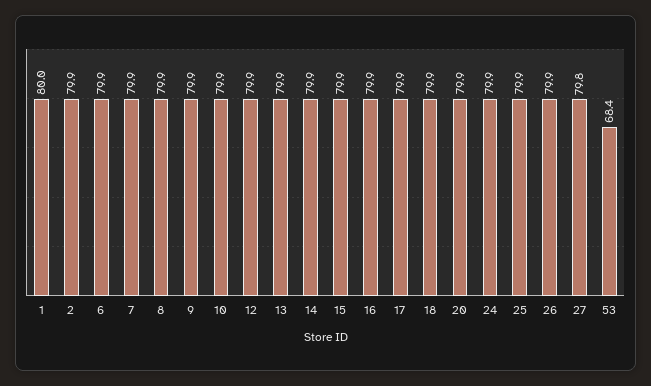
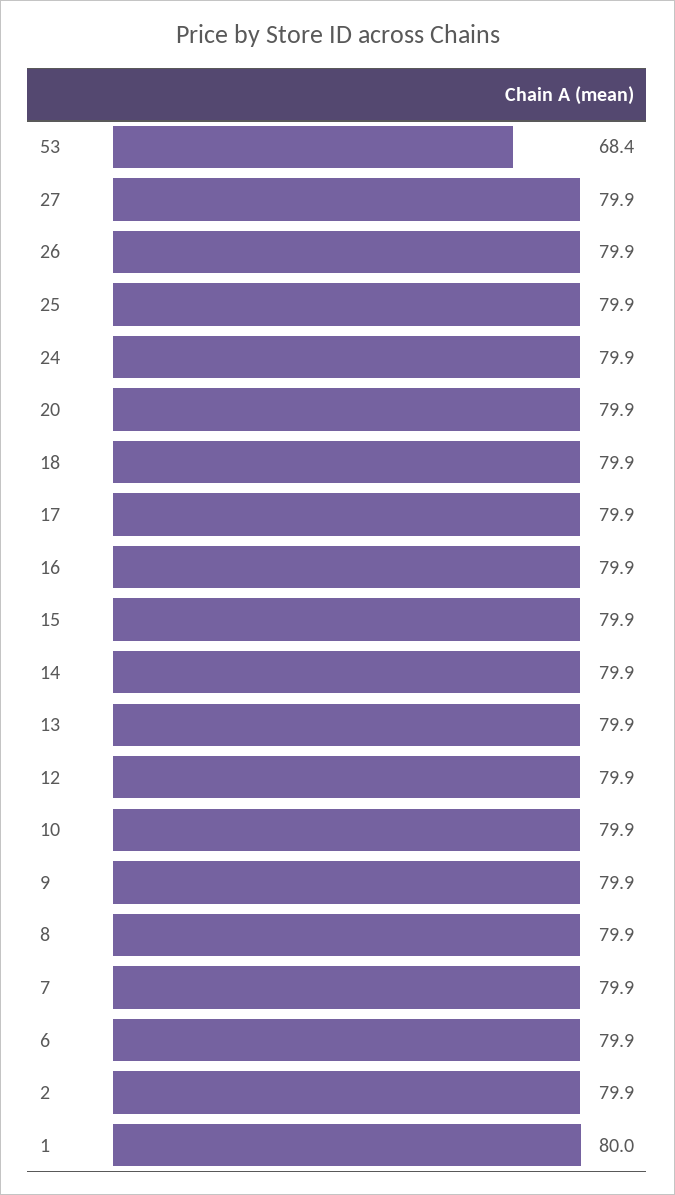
27: 79.8 -> 79.9

